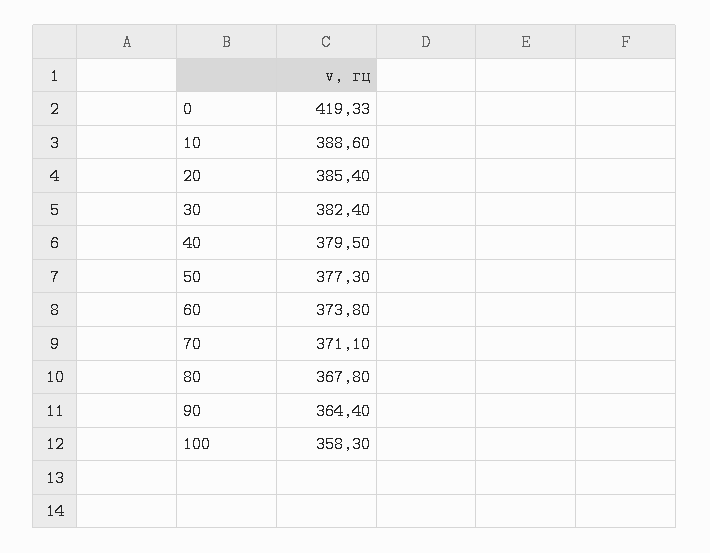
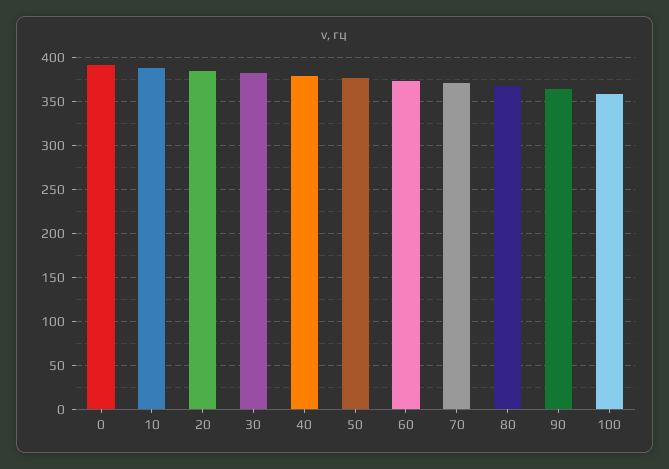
0: 419.33 -> 390

